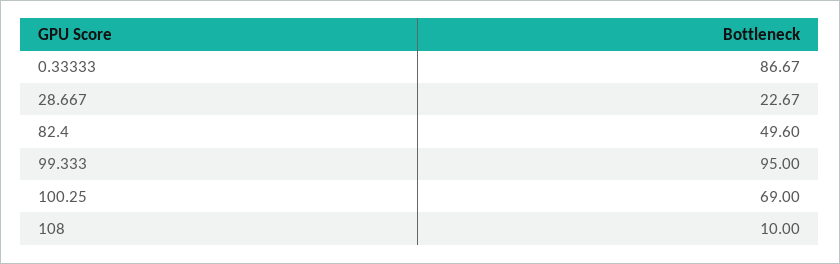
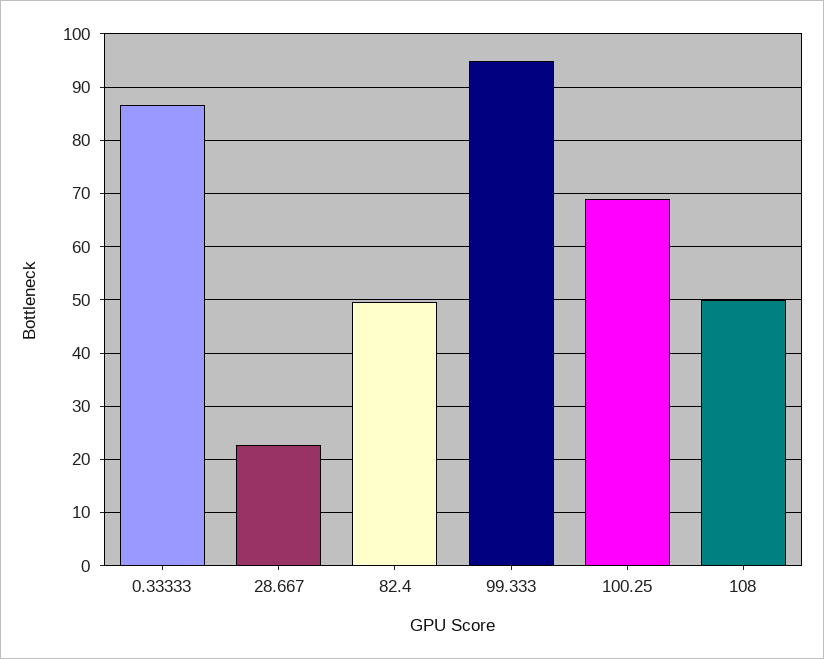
108: 10 -> 50

